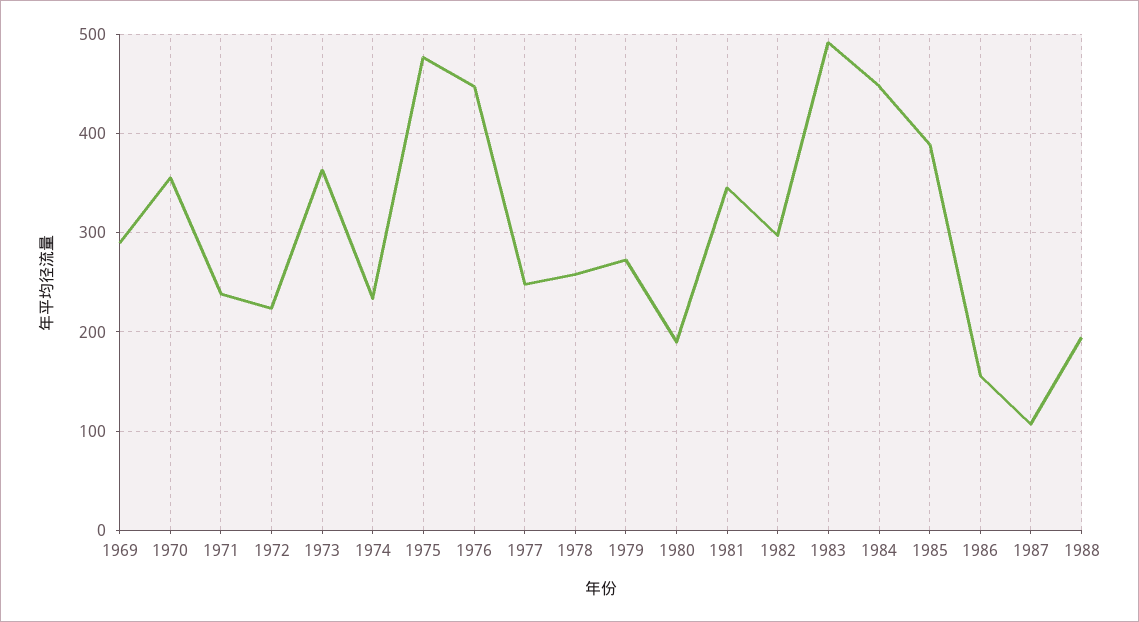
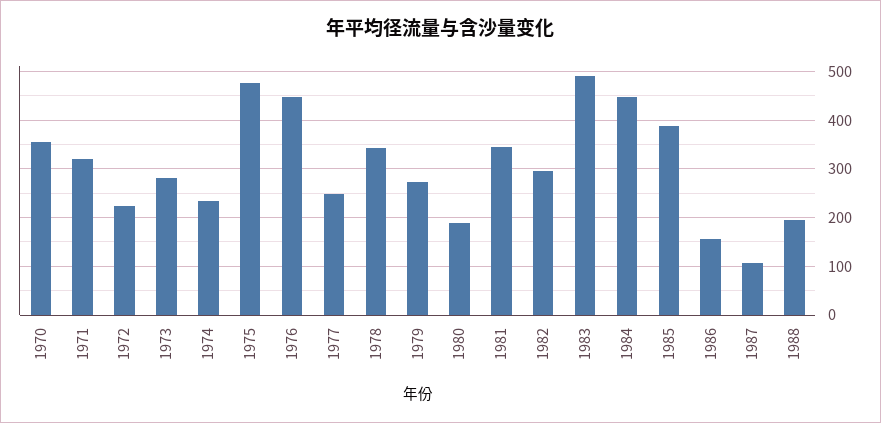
1969: 290 -> none
1971: 240 -> 320
1973: 360 -> 280
1978: 260 -> 340

